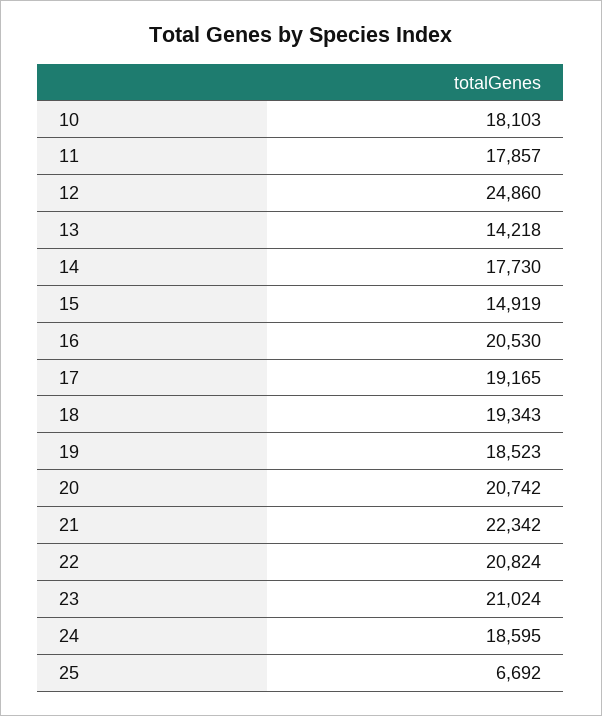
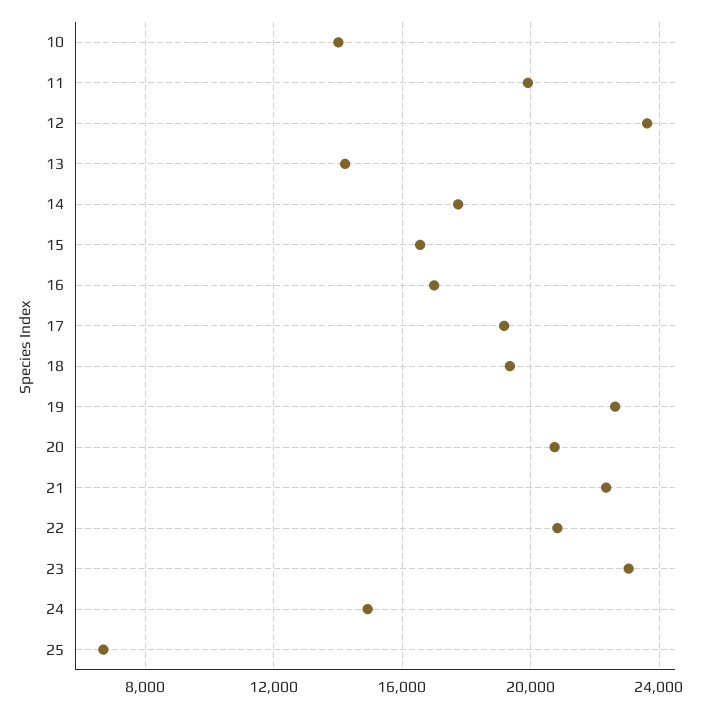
10: 18103 -> 14000
11: 17857 -> 20000
12: 24860 -> 23500
15: 14919 -> 16500
16: 20530 -> 17000
19: 18523 -> 22500
23: 21024 -> 23000
24: 18595 -> 15000

